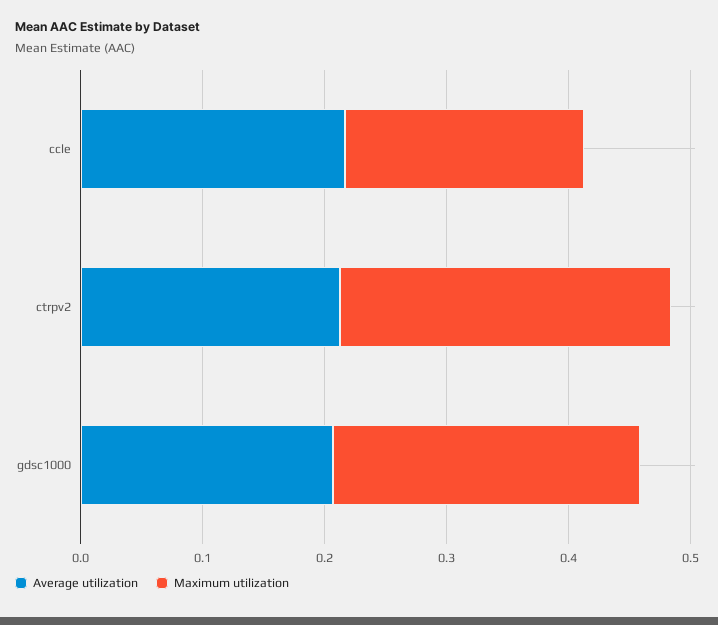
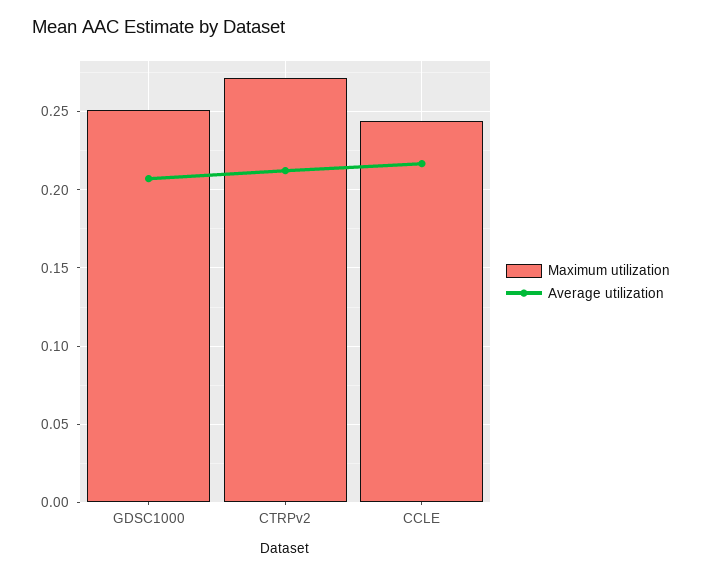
Maximum utilization, ccle: 0.2 -> 0.245

